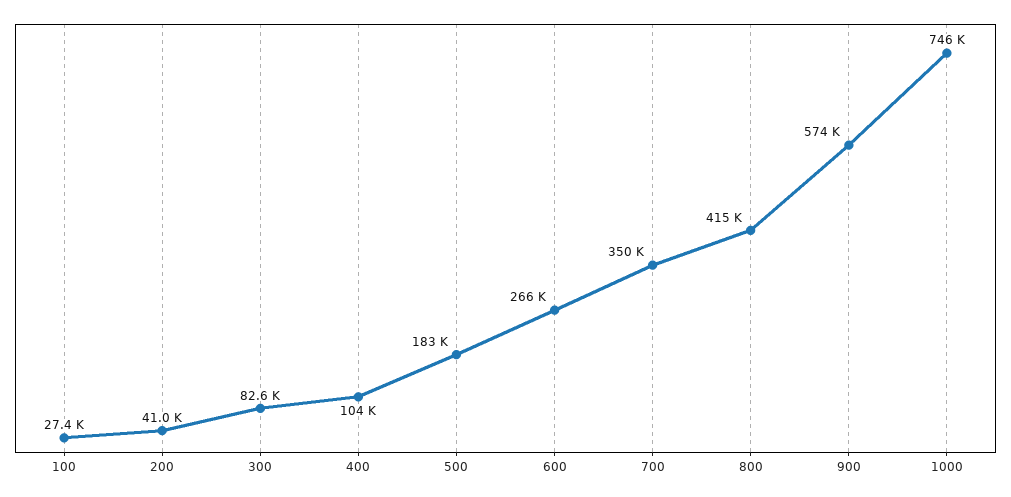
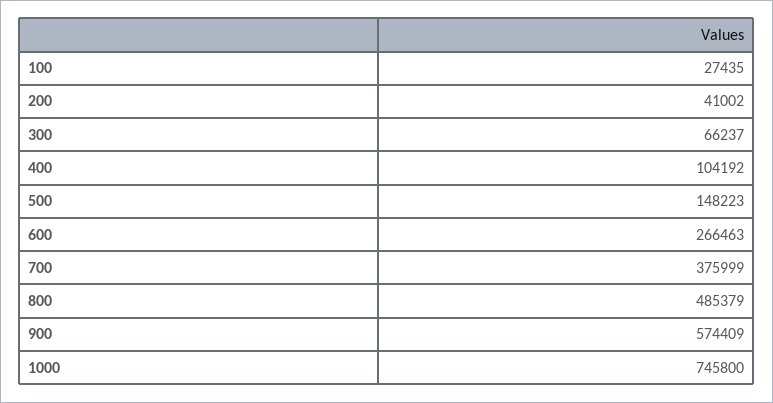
300: 82600 -> 66237
500: 183000 -> 148223
700: 350000 -> 375999
800: 415000 -> 485379

